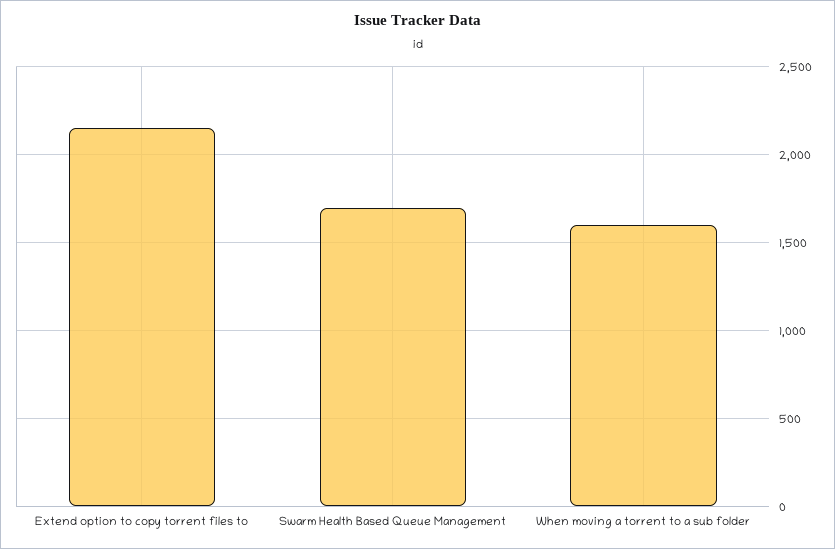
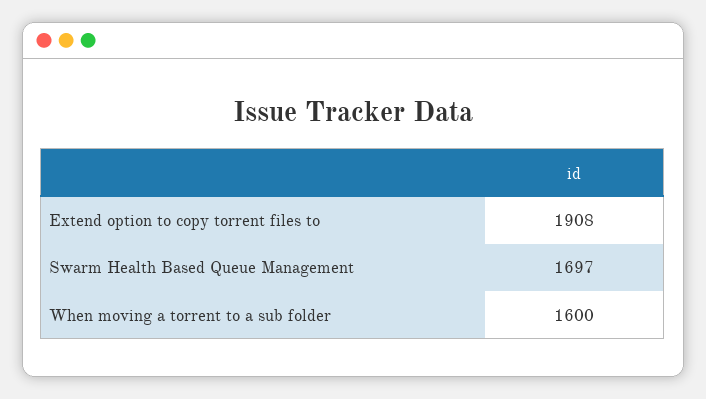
Extend option to copy torrent files to: 2150 -> 1908

